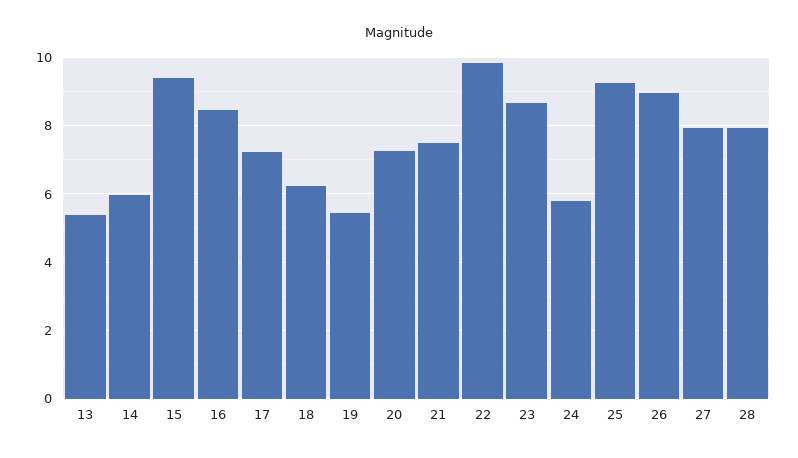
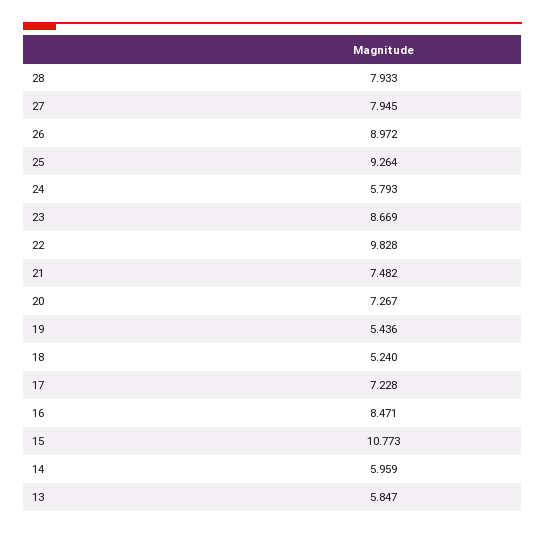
13: 5.4 -> 5.847
15: 9.4 -> 10.773
18: 6.2 -> 5.24

